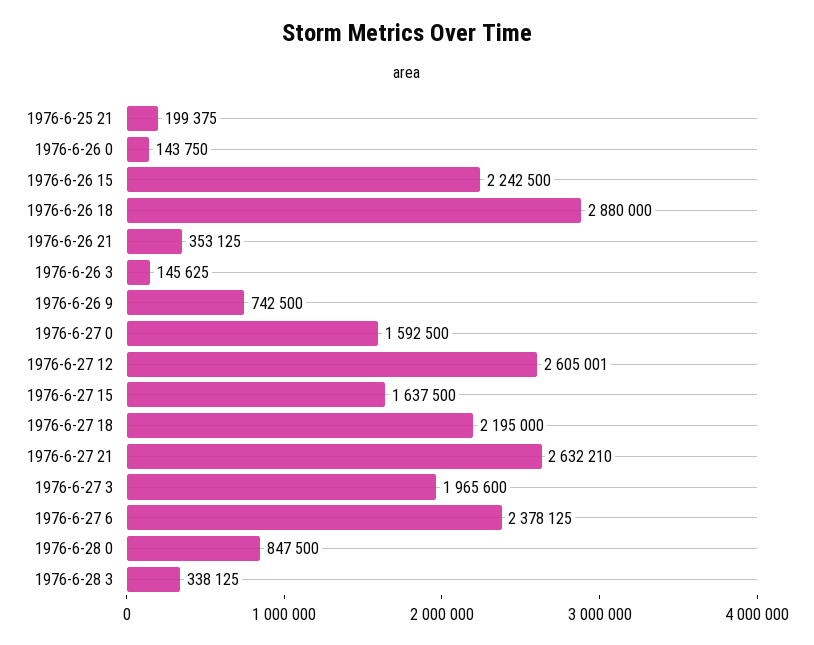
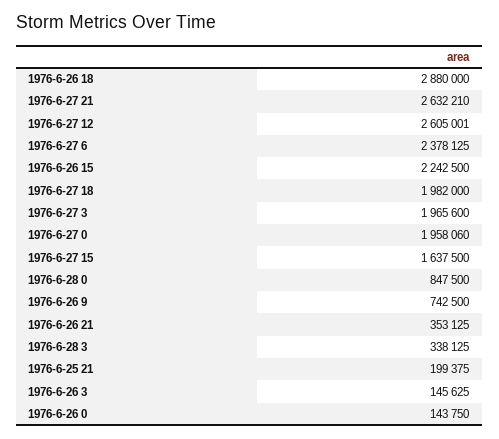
1976-6-27 0: 1592500 -> 1958060
1976-6-27 18: 2195000 -> 1982000

